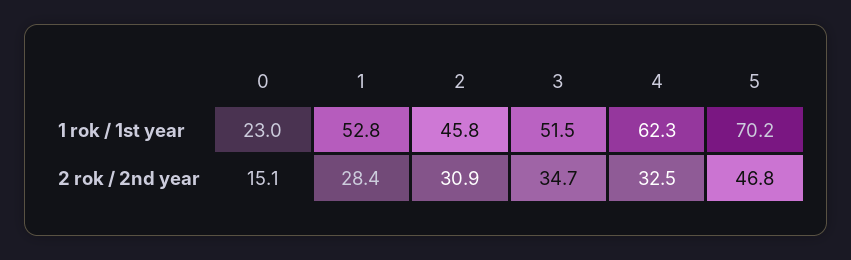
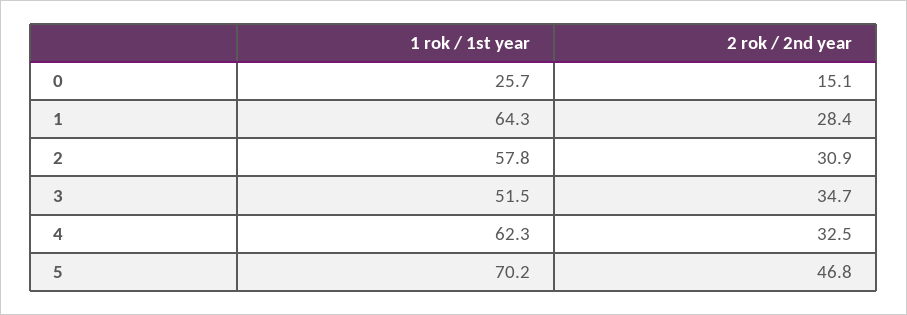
0, 1 rok / 1st year: 23 -> 25.7
1, 1 rok / 1st year: 52.8 -> 64.3
2, 1 rok / 1st year: 45.8 -> 57.8

